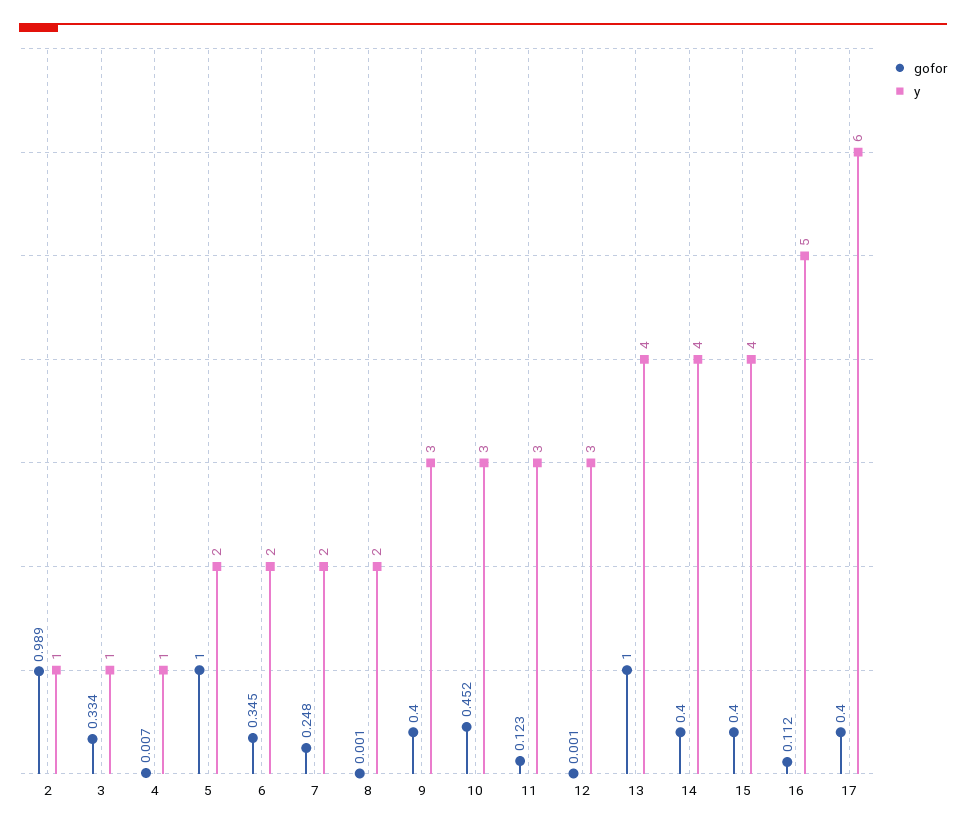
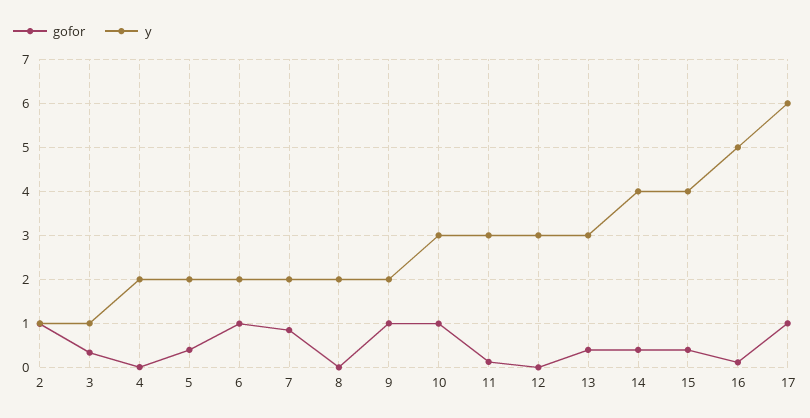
y, 4: 1 -> 2
gofor, 5: 1 -> 0.4
gofor, 6: 0.345 -> 1
gofor, 7: 0.248 -> 0.8
gofor, 9: 0.4 -> 1
y, 9: 3 -> 2
gofor, 10: 0.452 -> 1
gofor, 13: 1 -> 0.4
y, 13: 4 -> 3
gofor, 17: 0.4 -> 1

